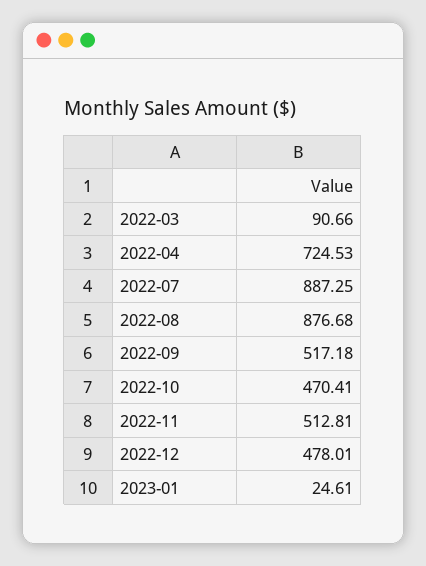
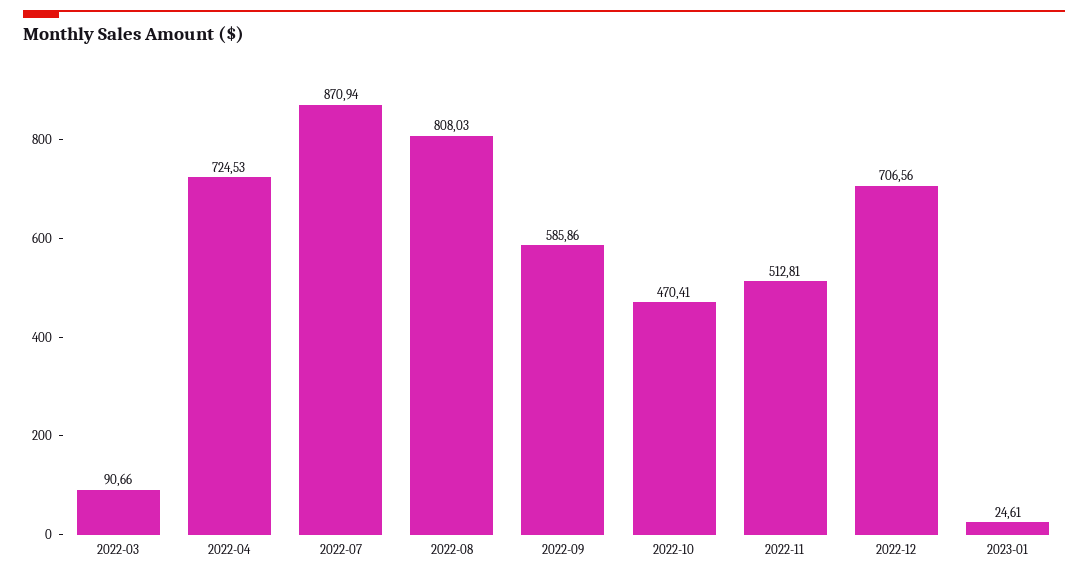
2022-07: 887.25 -> 870.94
2022-08: 876.68 -> 808.03
2022-09: 517.18 -> 585.86
2022-12: 478.01 -> 706.56

